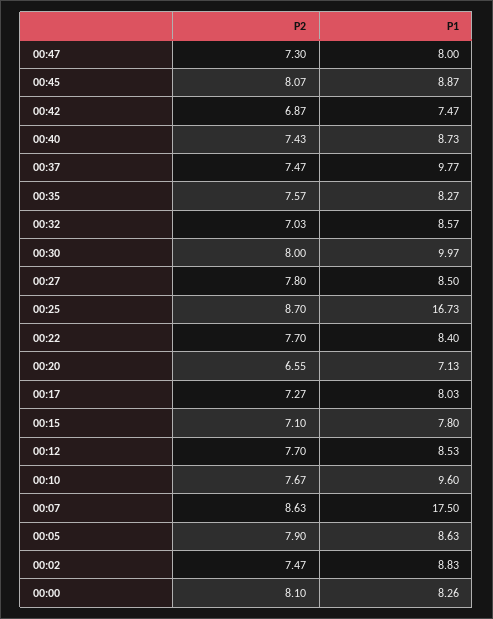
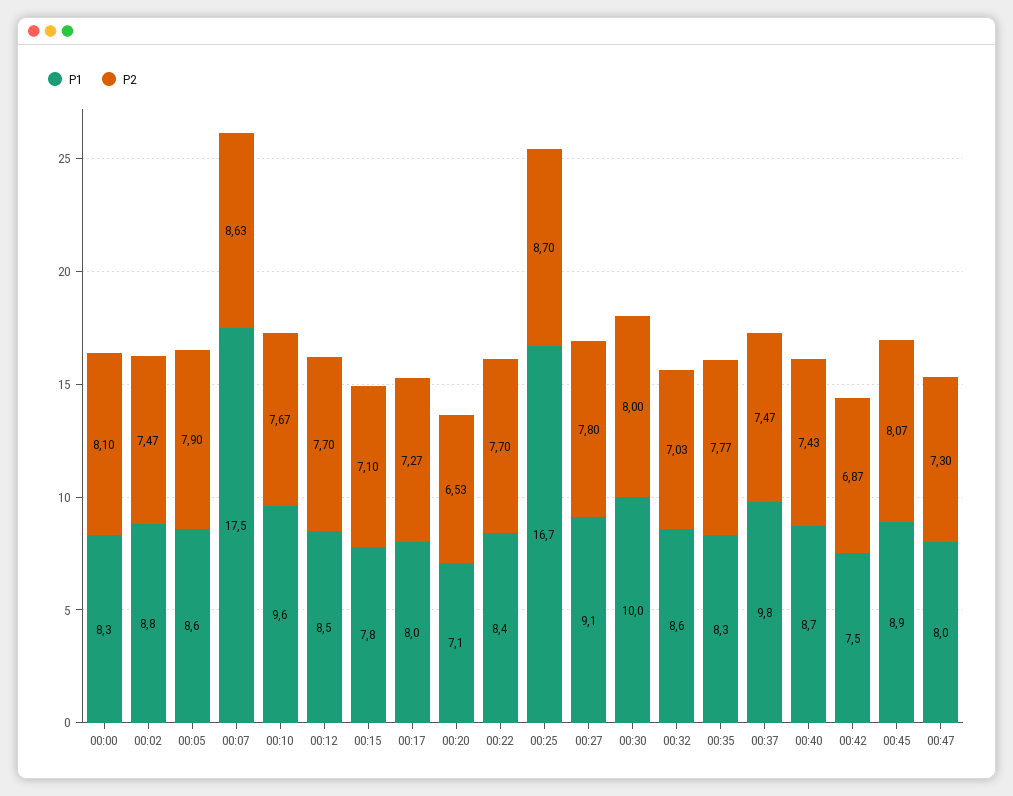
P2, 00:35: 7.57 -> 7.77
P1, 00:27: 8.5 -> 9.1
P2, 00:20: 6.55 -> 6.53

